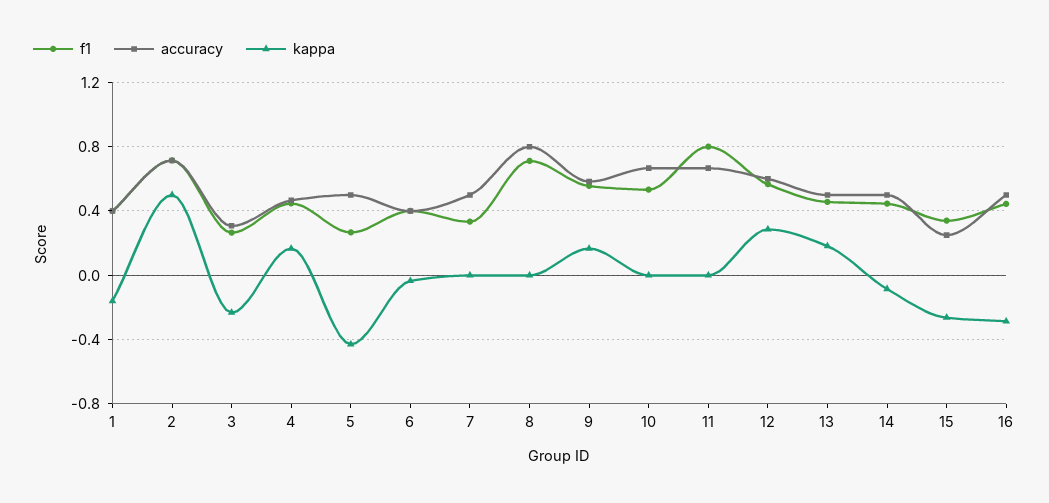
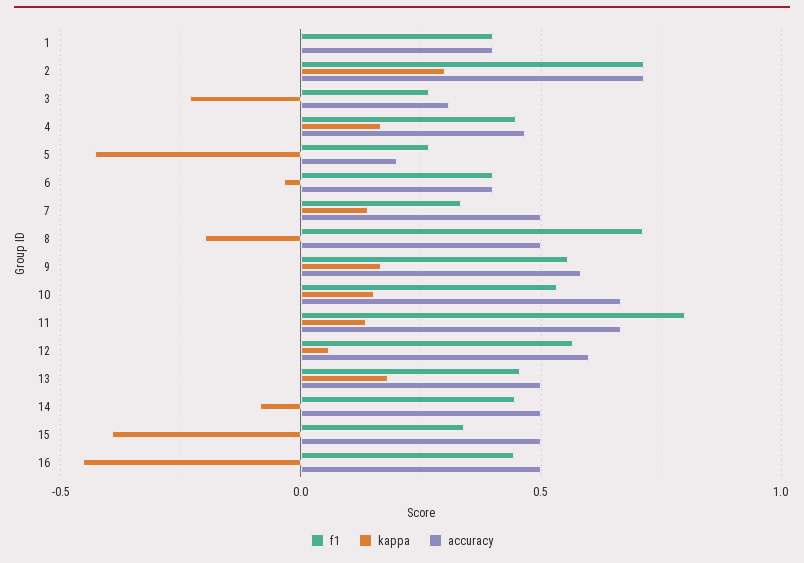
kappa, 1: -0.15 -> 0
kappa, 2: 0.5 -> 0.3
accuracy, 5: 0.5 -> 0.2
kappa, 7: 0 -> 0.15
accuracy, 8: 0.8 -> 0.5
kappa, 8: 0 -> -0.2
kappa, 10: 0 -> 0.15
kappa, 11: 0 -> 0.15
kappa, 12: 0.3 -> 0.05
accuracy, 15: 0.25 -> 0.5
kappa, 15: -0.25 -> -0.4
kappa, 16: -0.3 -> -0.45

